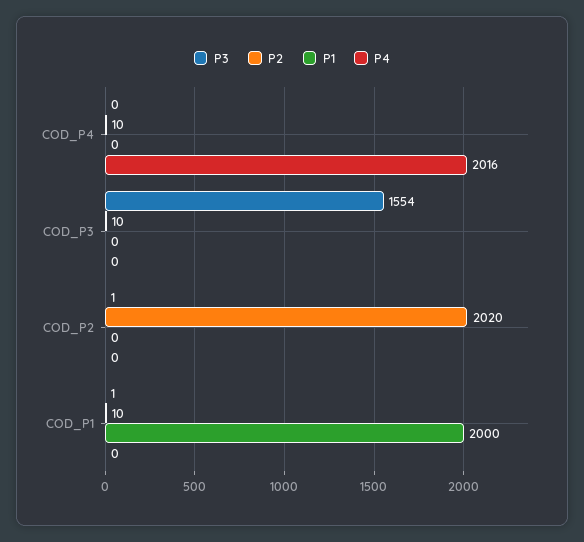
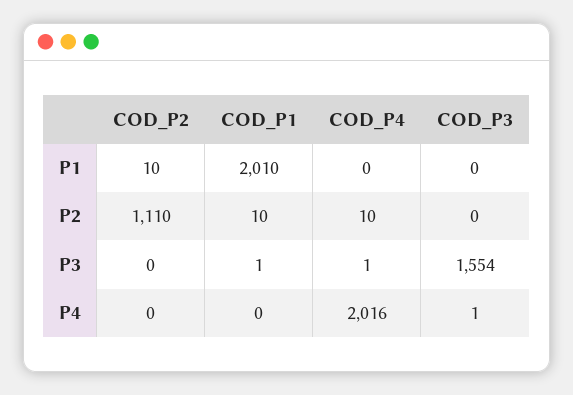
P3, COD_P4: 0 -> 1
P2, COD_P3: 10 -> 0
P4, COD_P3: 0 -> 1
P3, COD_P2: 1 -> 0
P2, COD_P2: 2020 -> 1110
P1, COD_P2: 0 -> 10
P1, COD_P1: 2000 -> 2010

